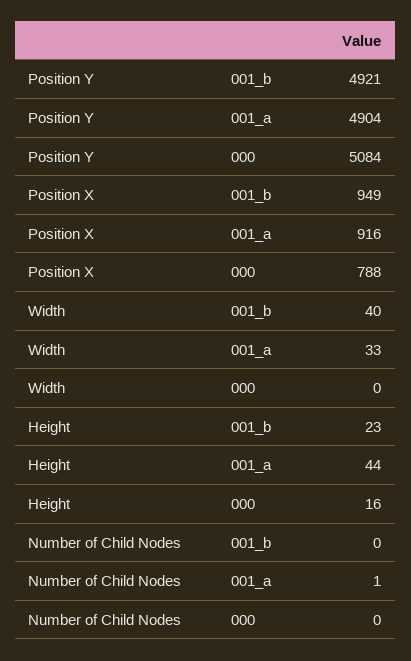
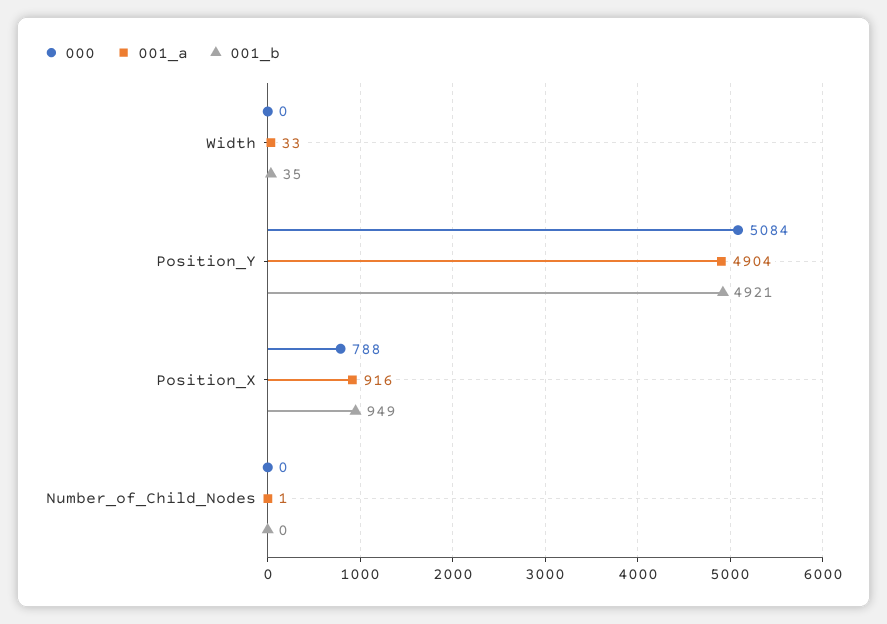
001_b, Width: 40 -> 35
001_b, Height: 23 -> none
001_a, Height: 44 -> none
000, Height: 16 -> none

